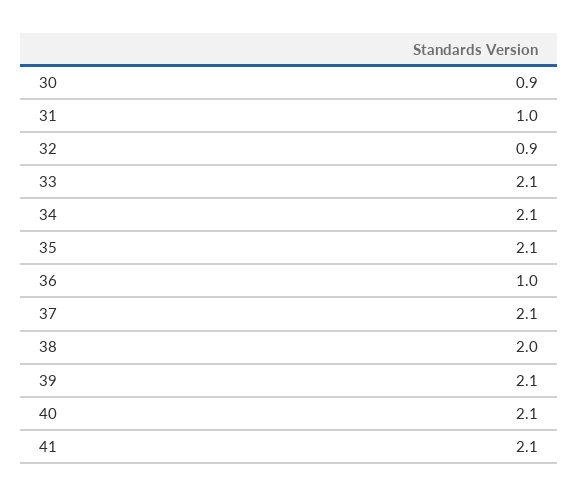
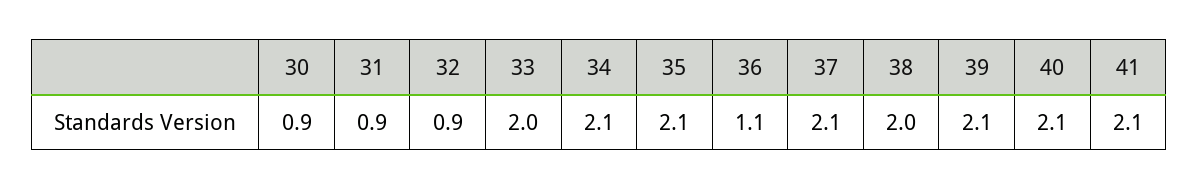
31: 1 -> 0.9
33: 2.1 -> 2
36: 1 -> 1.1

